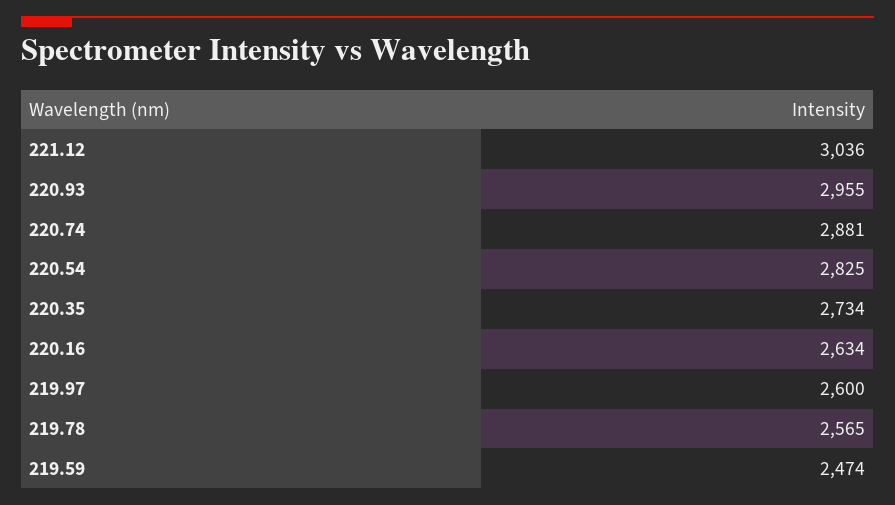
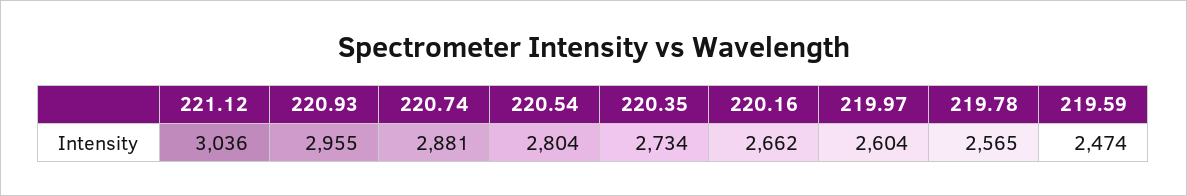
220.54: 2825 -> 2804
220.16: 2634 -> 2662
219.97: 2600 -> 2604

